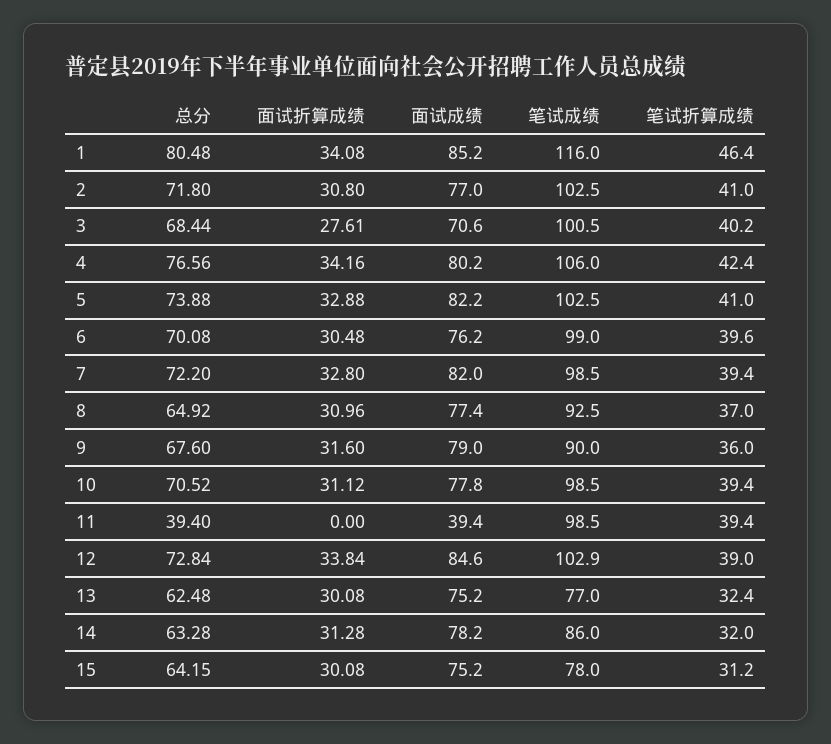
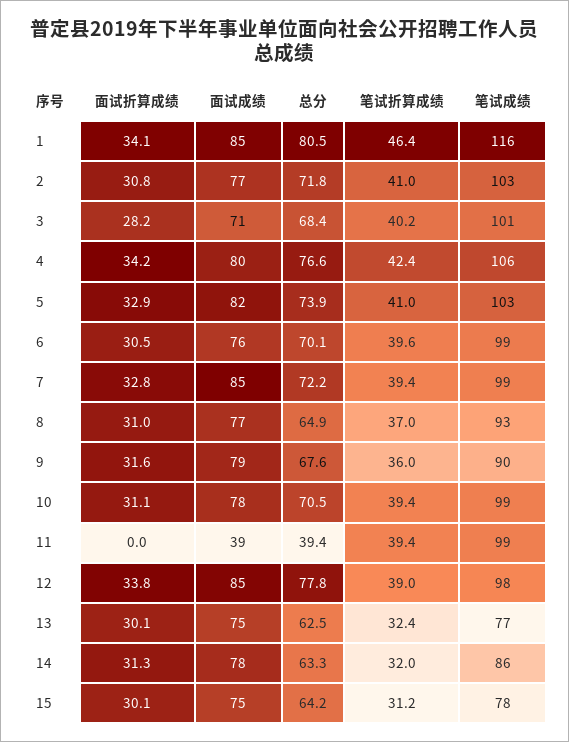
面试折算成绩, 3: 27.61 -> 28.2
面试成绩, 7: 82 -> 85
总分, 12: 72.84 -> 77.8
笔试成绩, 12: 102.9 -> 98

